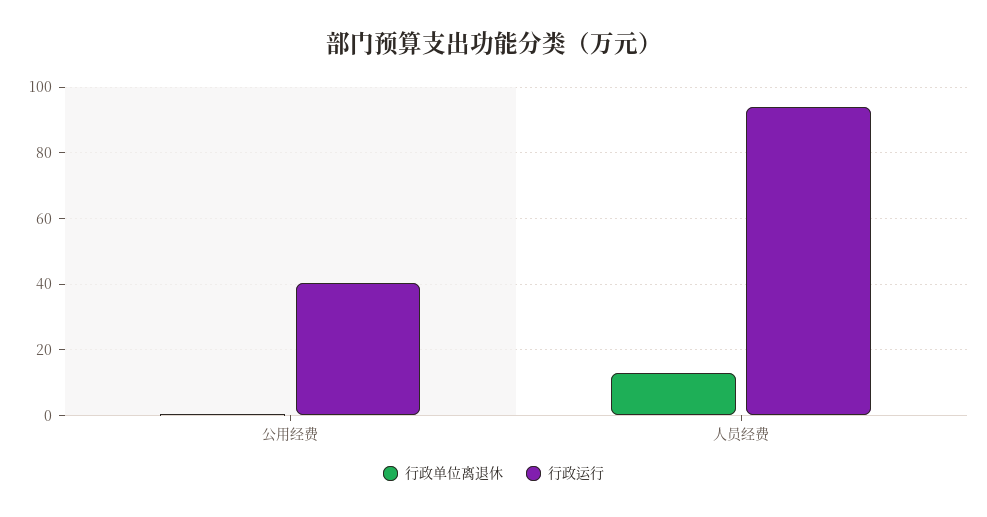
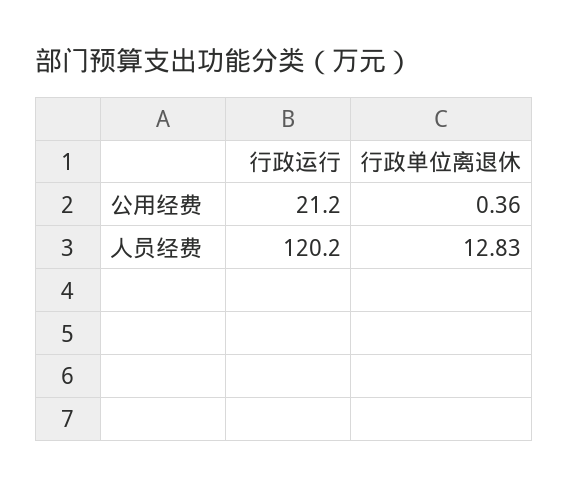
行政运行, 公用经费: 40 -> 21.2
行政运行, 人员经费: 94 -> 120.2

